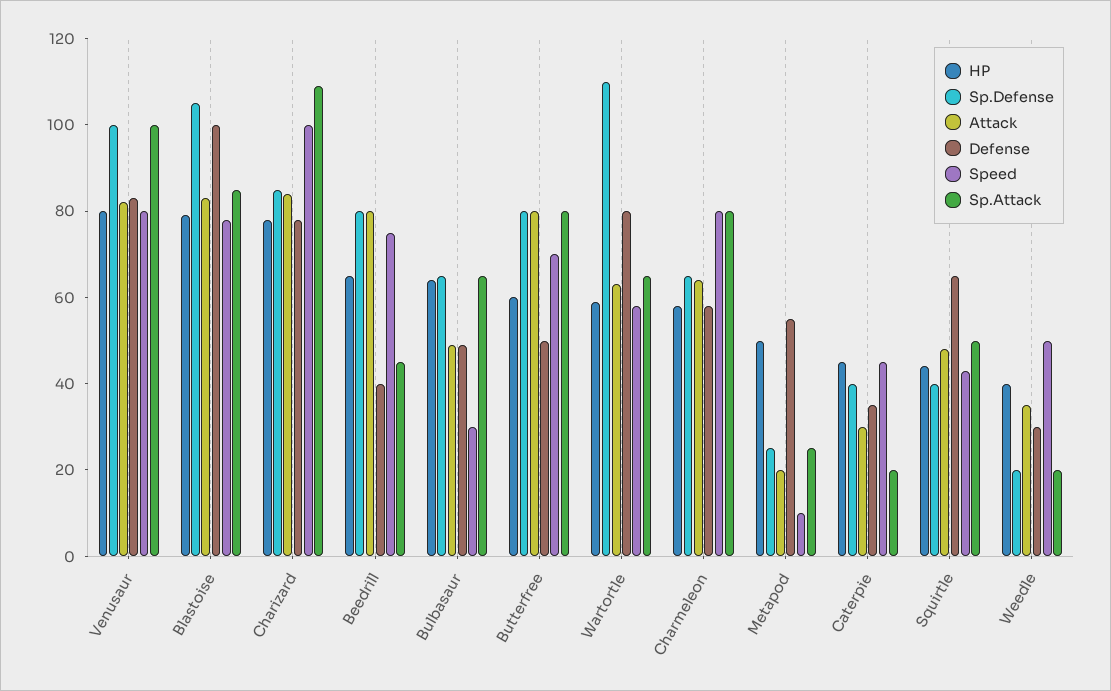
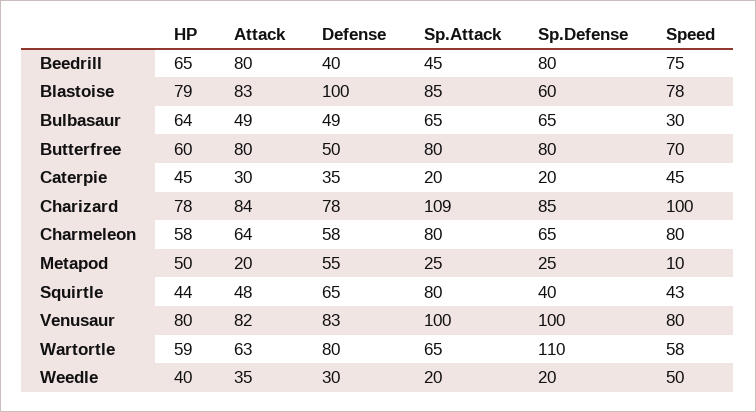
Sp.Defense, Blastoise: 105 -> 60
Sp.Defense, Caterpie: 40 -> 20
Sp.Attack, Squirtle: 50 -> 80

